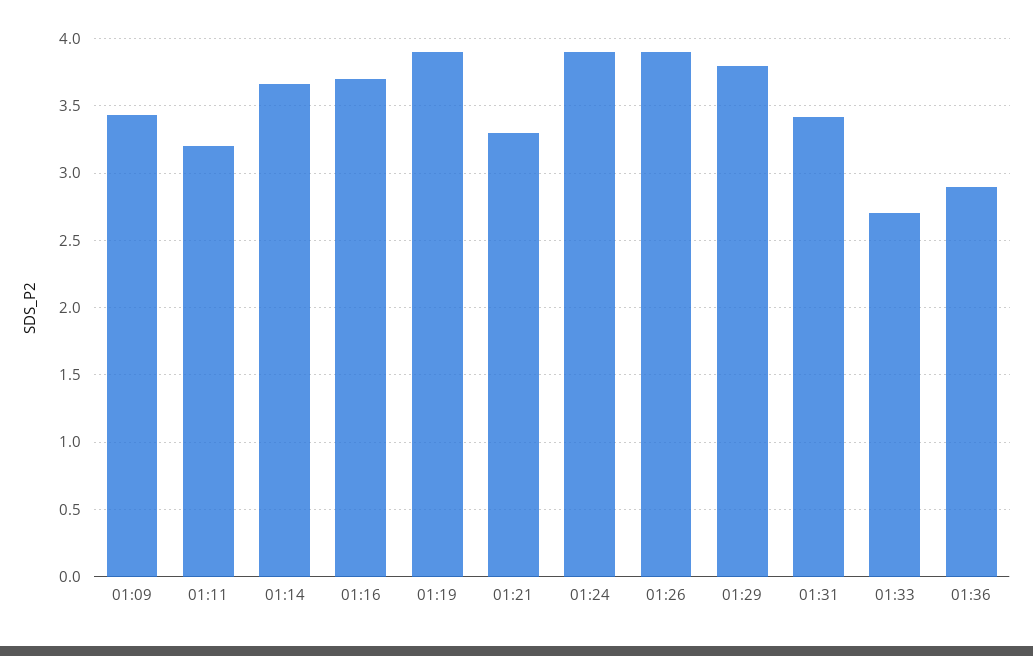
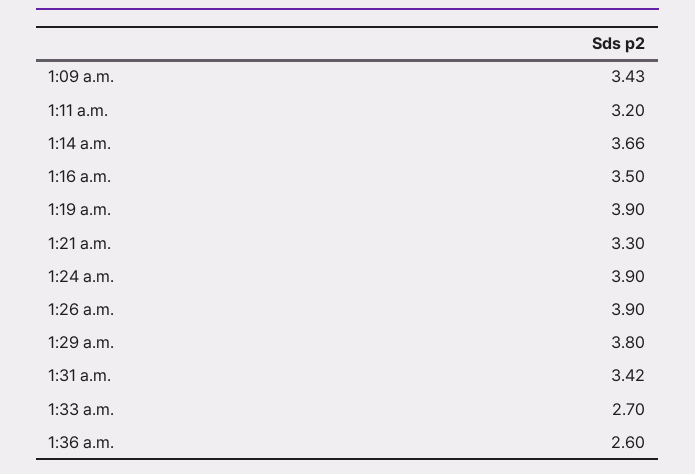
01:16: 3.7 -> 3.5
01:36: 2.9 -> 2.6

